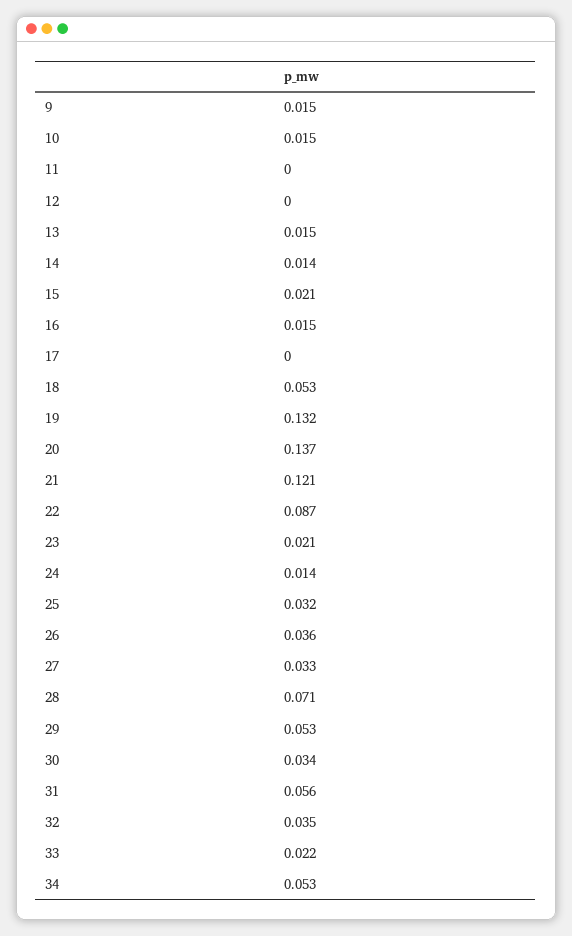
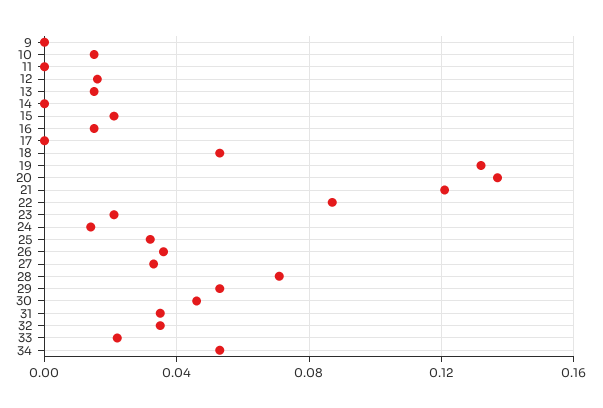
9: 0.015 -> 0
12: 0 -> 0.015
14: 0.014 -> 0
30: 0.034 -> 0.045
31: 0.056 -> 0.035

